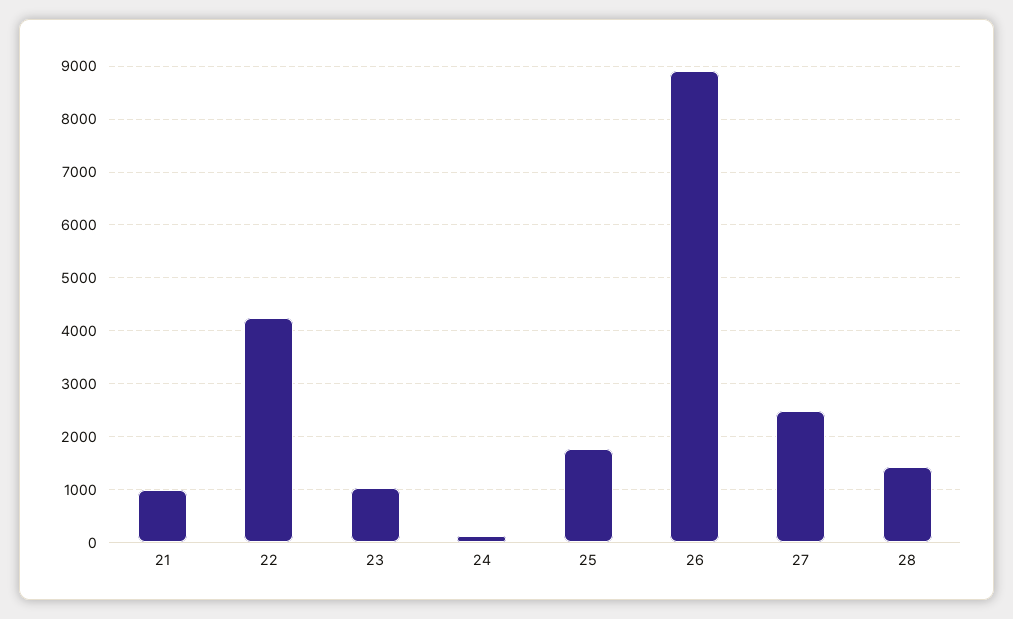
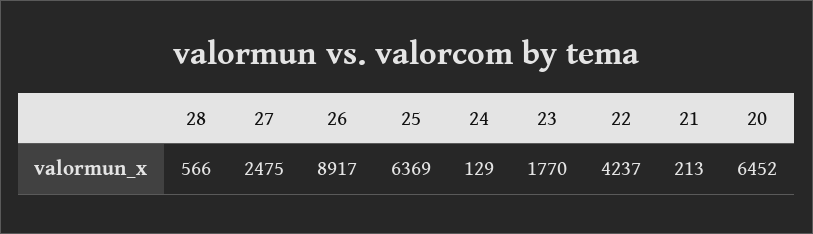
21: 1000 -> 213
23: 1000 -> 1770
25: 1800 -> 6369
28: 1400 -> 566
20: none -> 6452

